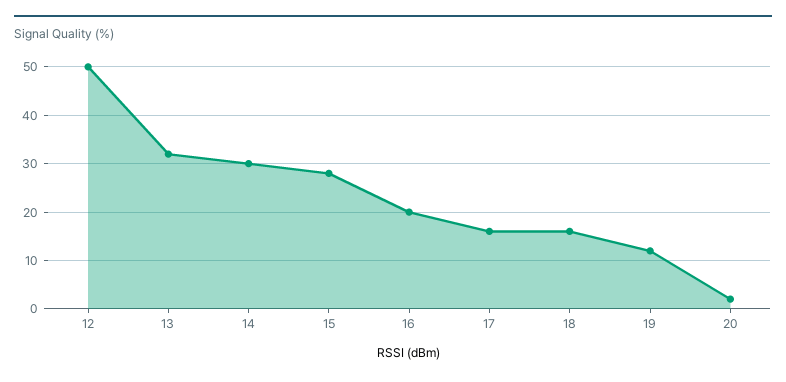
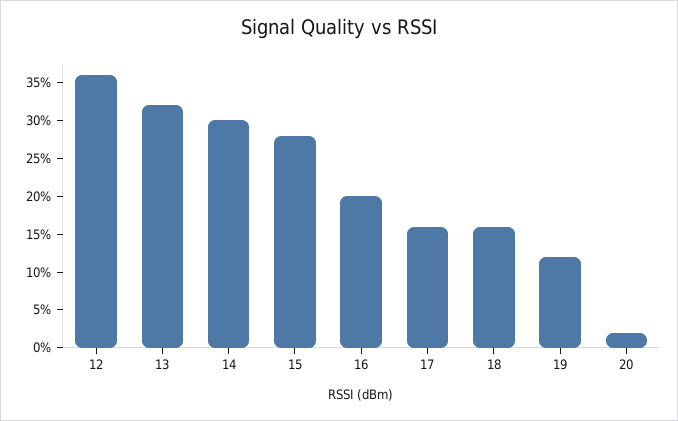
12: 50 -> 35

